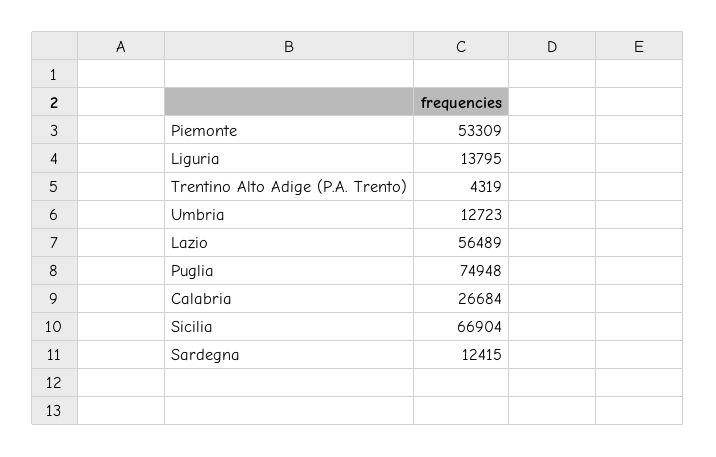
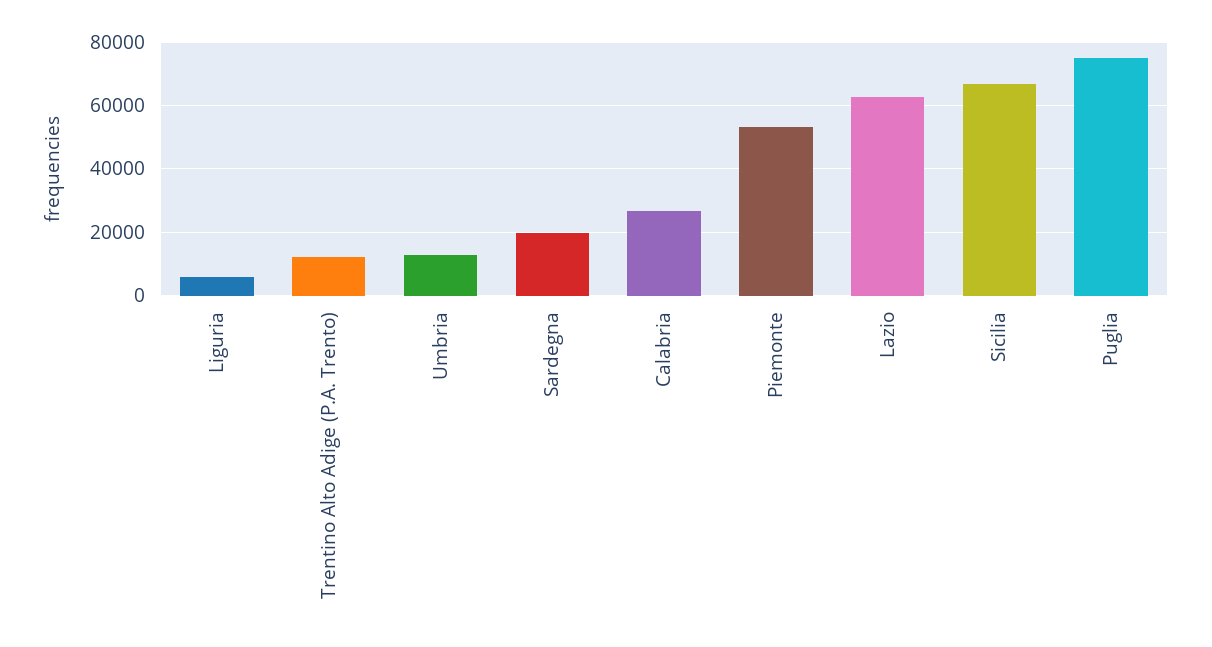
Liguria: 13795 -> 6000
Trentino Alto Adige (P.A. Trento): 4319 -> 12000
Lazio: 56489 -> 62000
Sardegna: 12415 -> 20000

